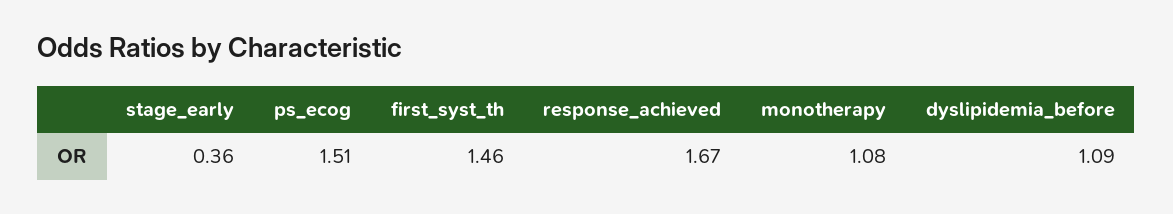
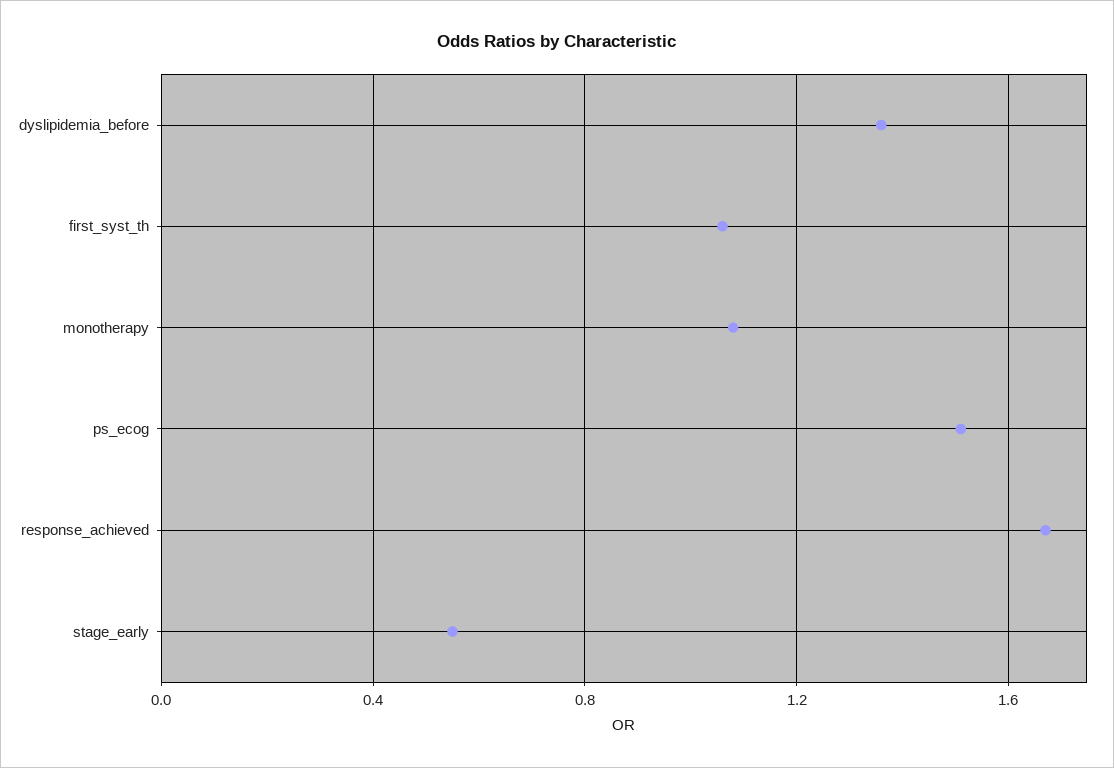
stage_early: 0.36 -> 0.55
first_syst_th: 1.46 -> 1.05
dyslipidemia_before: 1.09 -> 1.35

